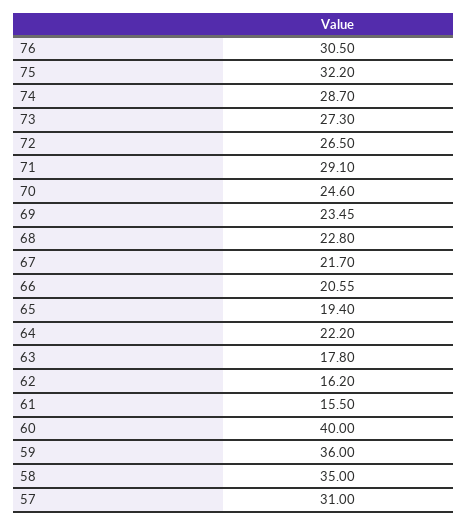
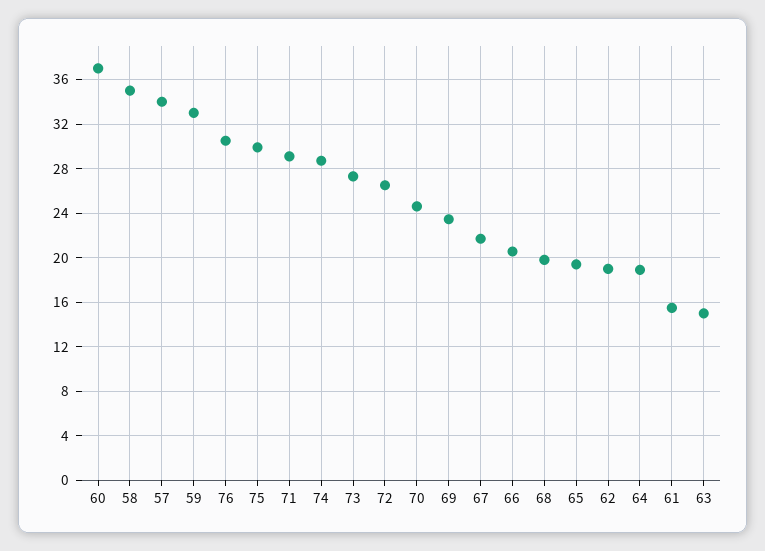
75: 32.2 -> 30
68: 22.8 -> 20
64: 22.2 -> 19
63: 17.8 -> 15
62: 16.2 -> 19
60: 40 -> 37
59: 36 -> 33
57: 31 -> 34

